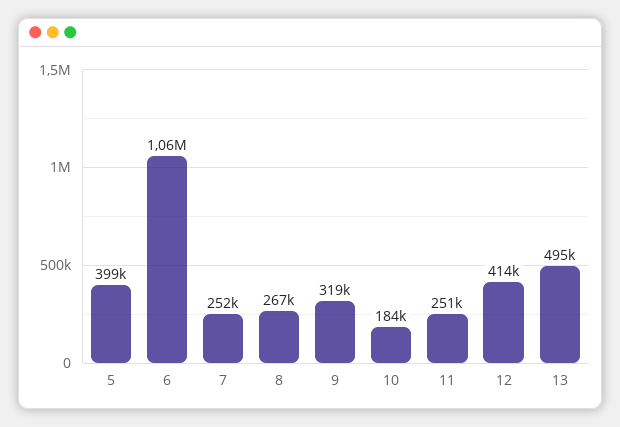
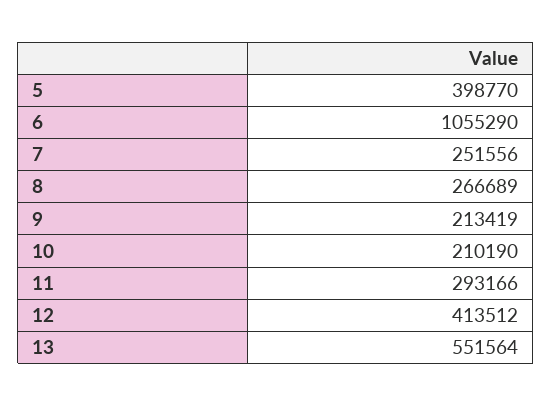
9: 319000 -> 213419
10: 184000 -> 210190
11: 251000 -> 293166
13: 495000 -> 551564

